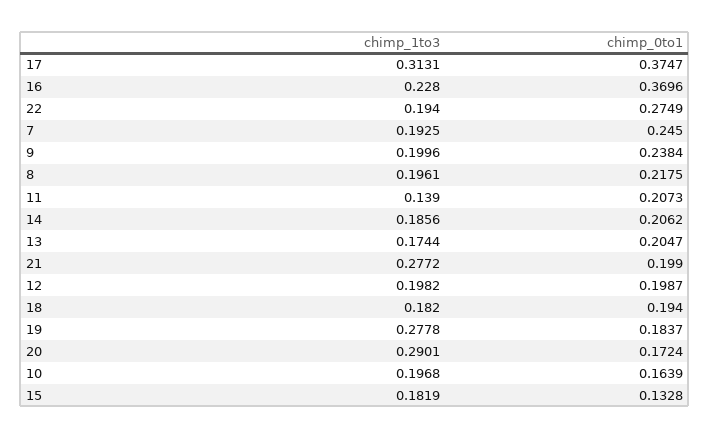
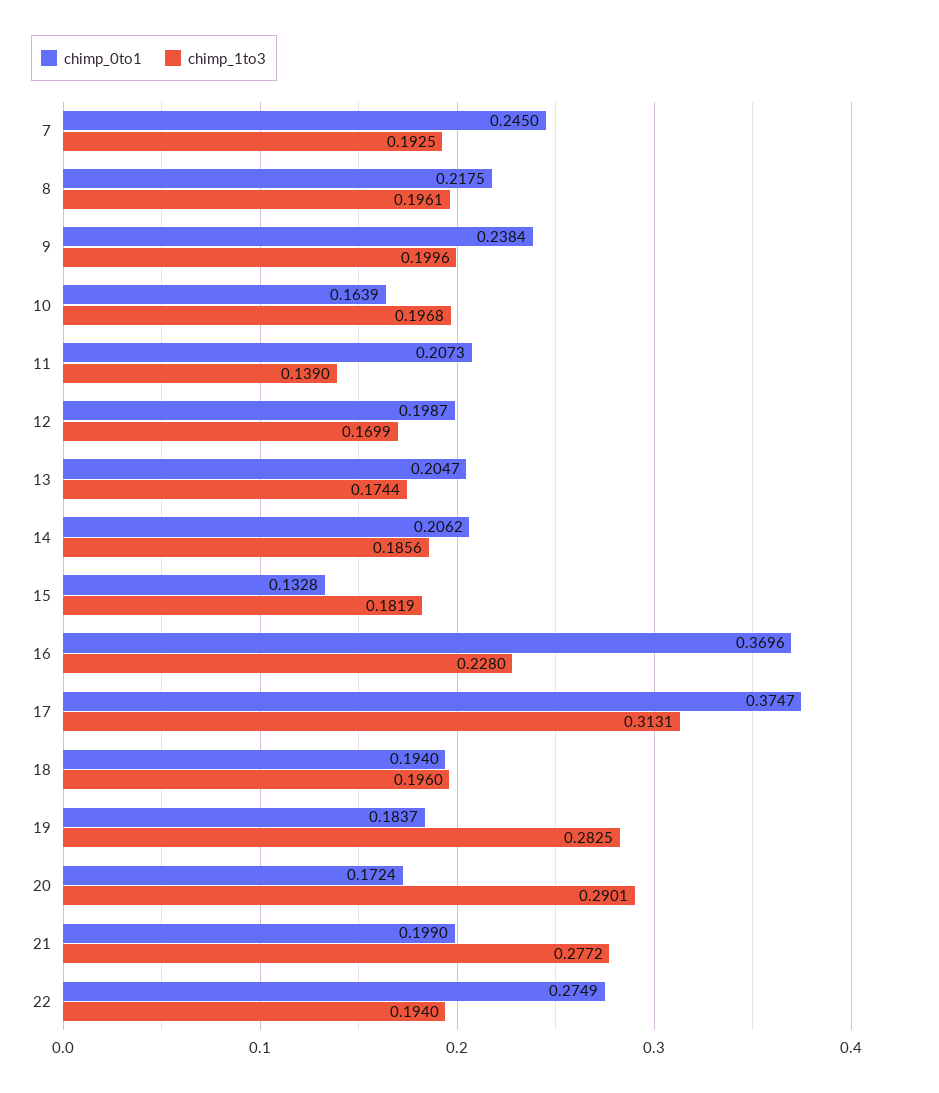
chimp_1to3, 12: 0.1982 -> 0.1699
chimp_1to3, 18: 0.182 -> 0.196
chimp_1to3, 19: 0.2778 -> 0.2825

